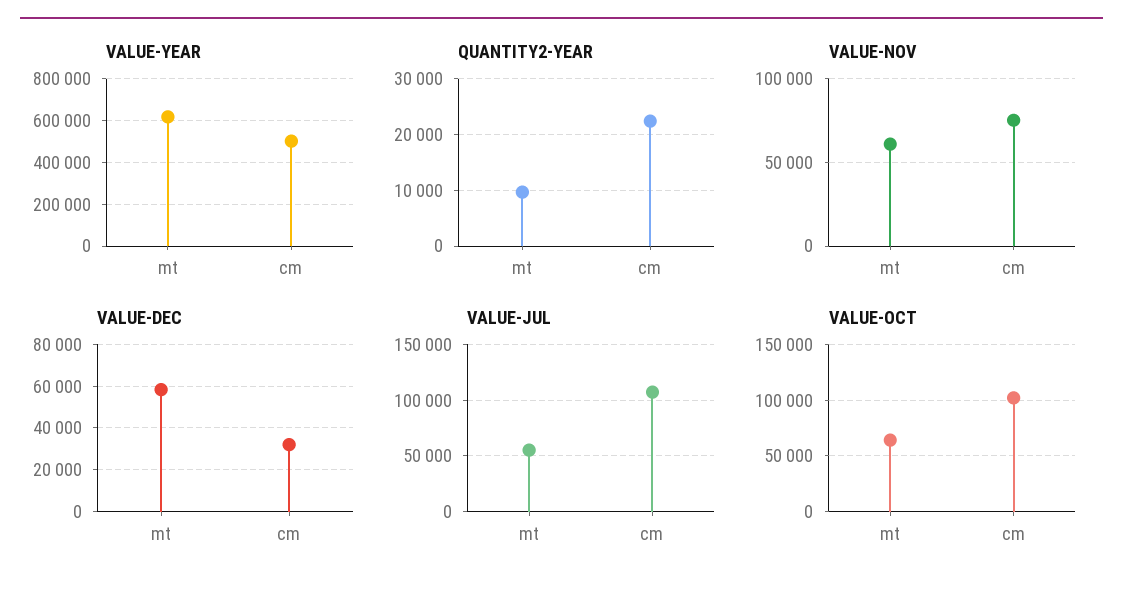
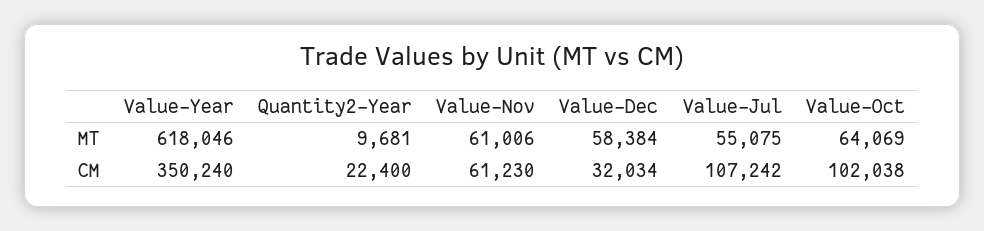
VALUE-YEAR, cm: 500000 -> 350240
VALUE-NOV, cm: 75000 -> 61230

